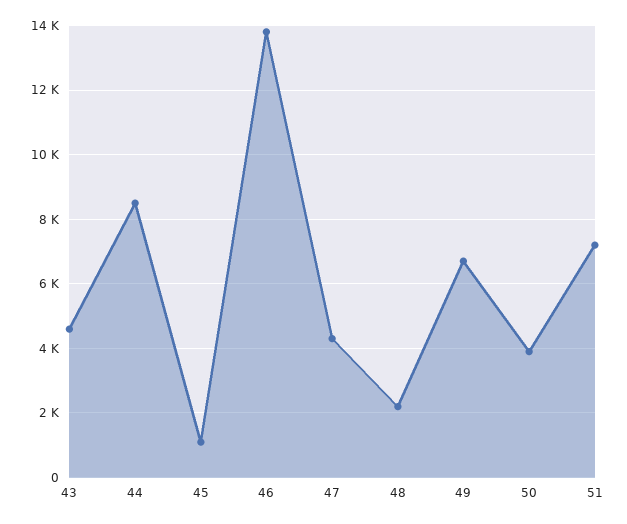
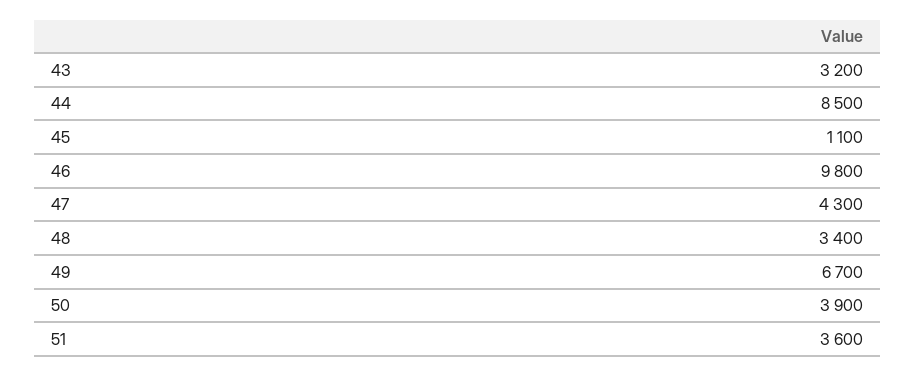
43: 4600 -> 3200
46: 13800 -> 9800
48: 2200 -> 3400
51: 7200 -> 3600

